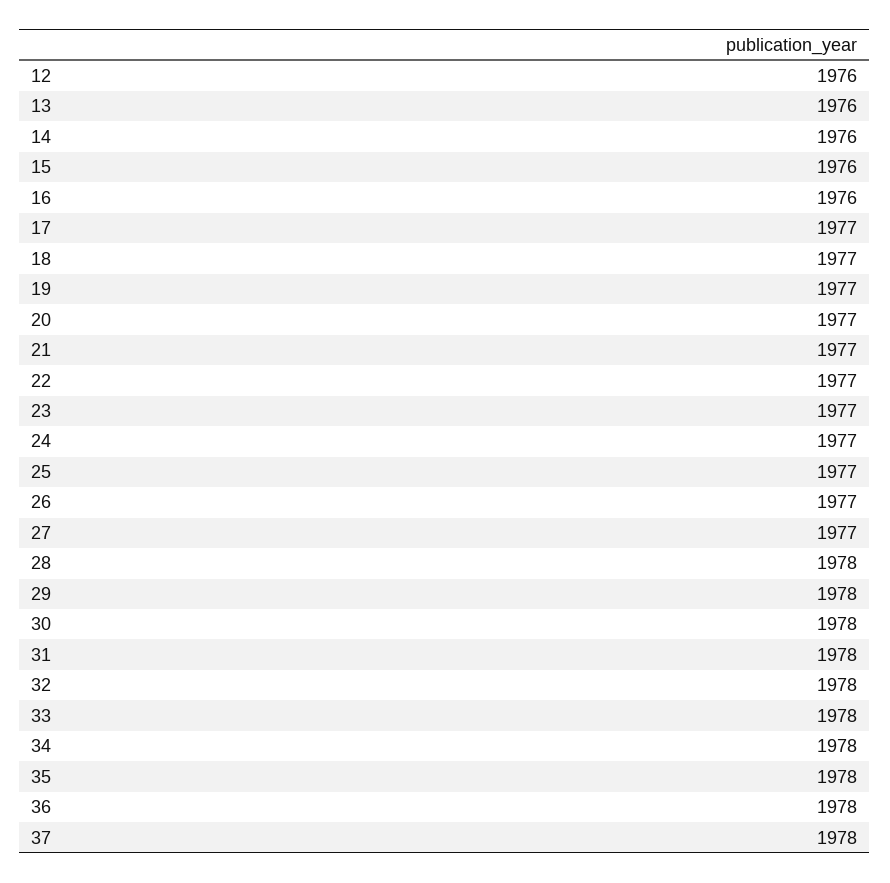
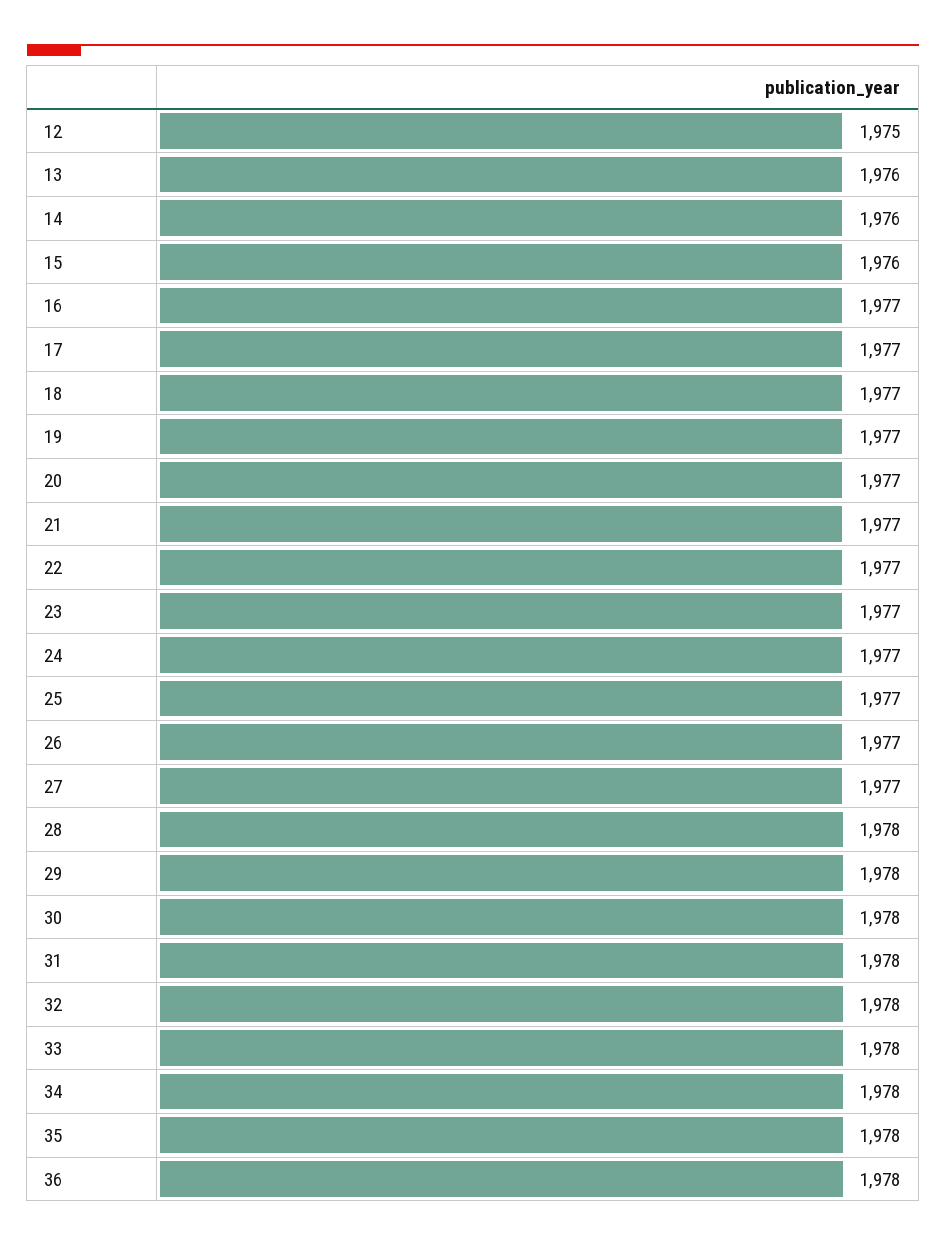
12: 1976 -> 1975
16: 1976 -> 1977
37: 1978 -> none

